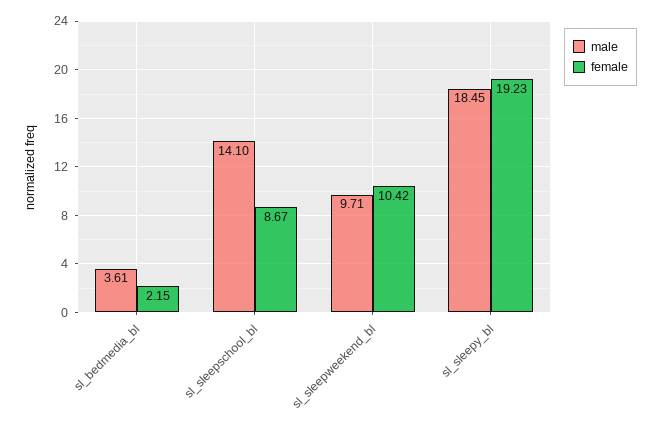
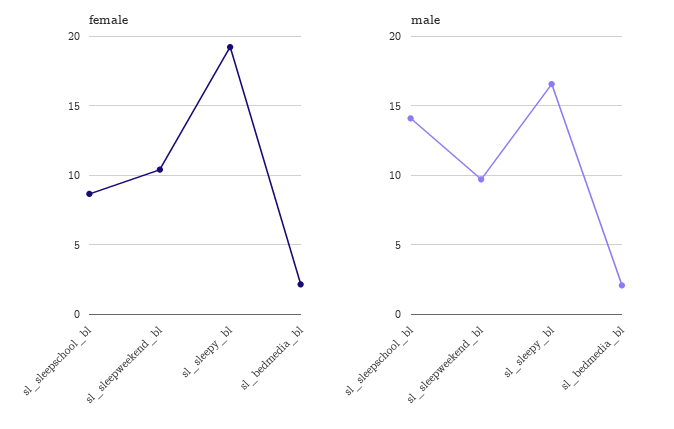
male, sl_bedmedia_bl: 3.61 -> 2
male, sl_sleepy_bl: 18.45 -> 16.5

